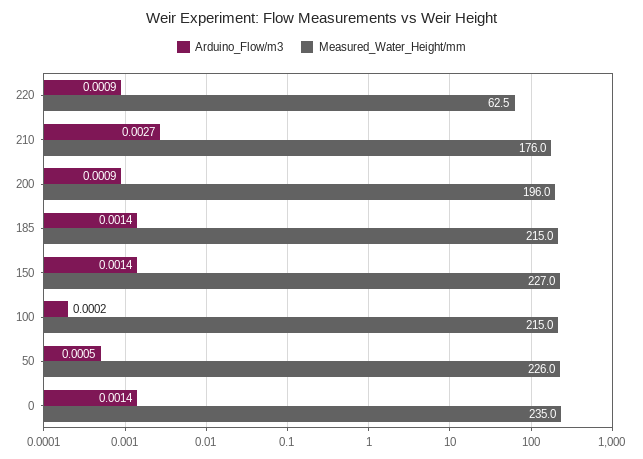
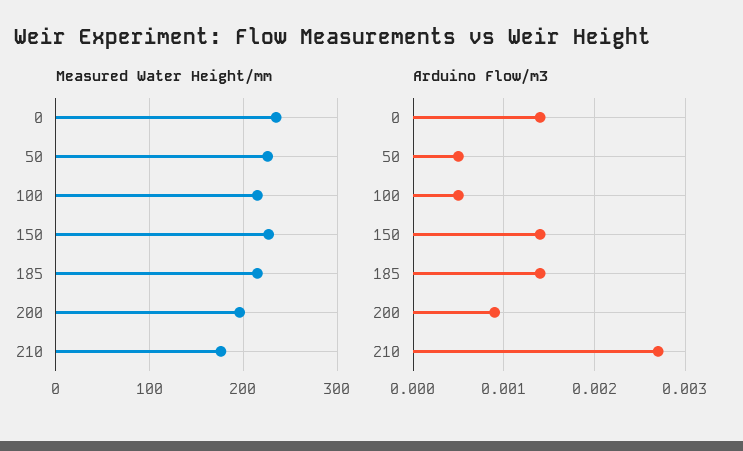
Arduino_Flow/m3, 220: 0.0009 -> none
Measured_Water_Height/mm, 220: 62.5 -> none
Arduino_Flow/m3, 100: 0.0002 -> 0.0005

